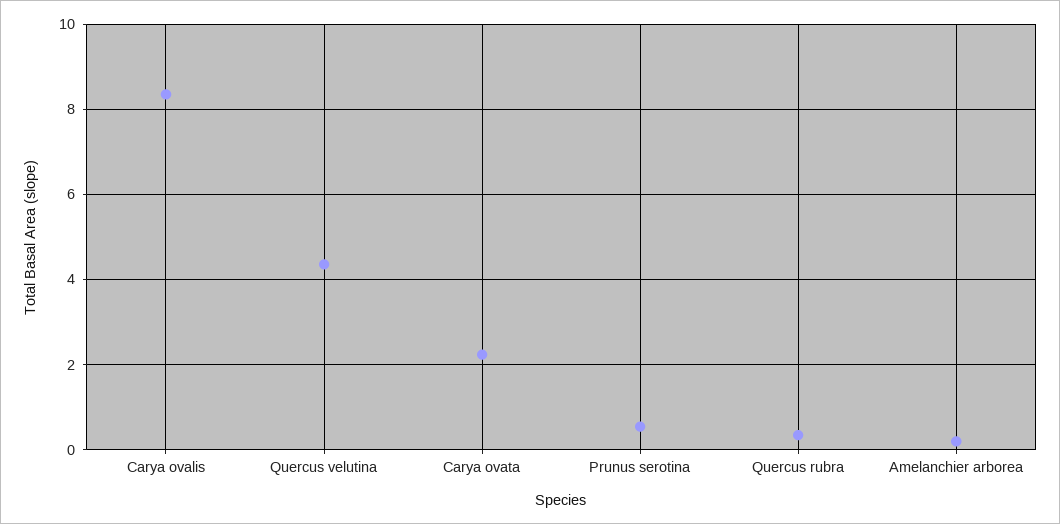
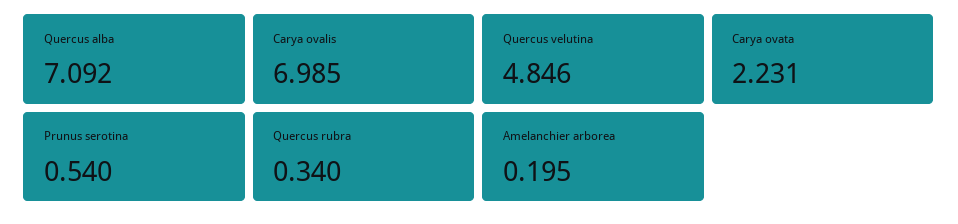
Carya ovalis: 8.4 -> 6.985
Quercus velutina: 4.4 -> 4.846
Quercus alba: none -> 7.092

